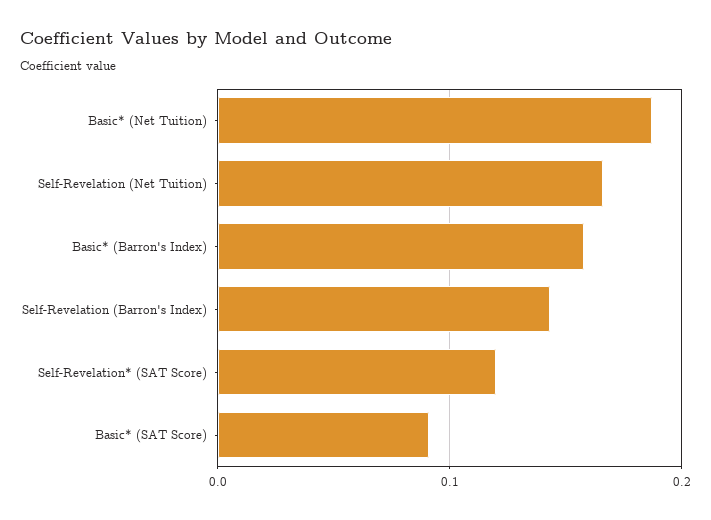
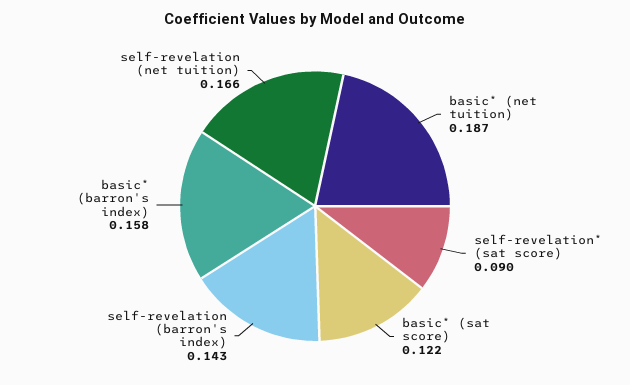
Self-Revelation* (SAT Score): 0.12 -> 0.09
Basic* (SAT Score): 0.09 -> 0.122

